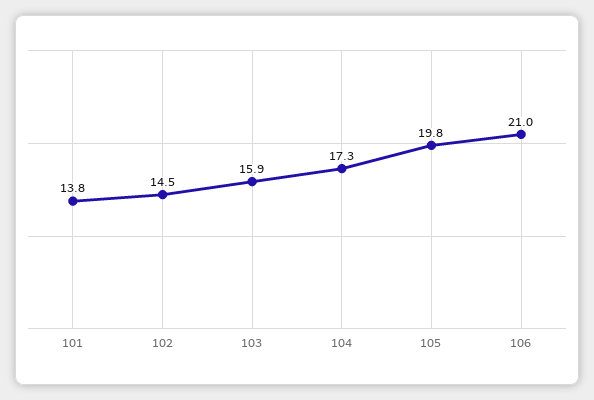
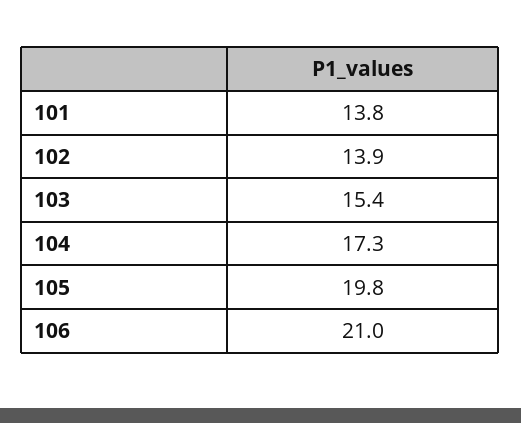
102: 14.5 -> 13.9
103: 15.9 -> 15.4

